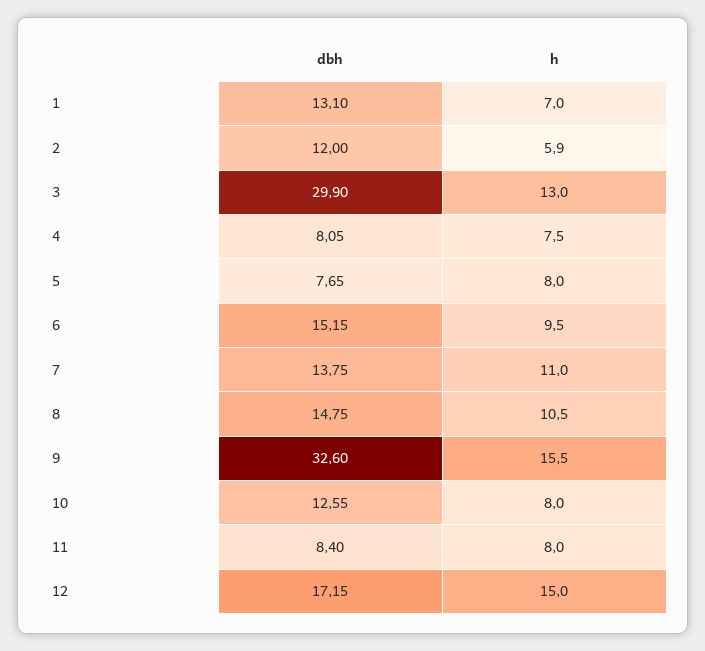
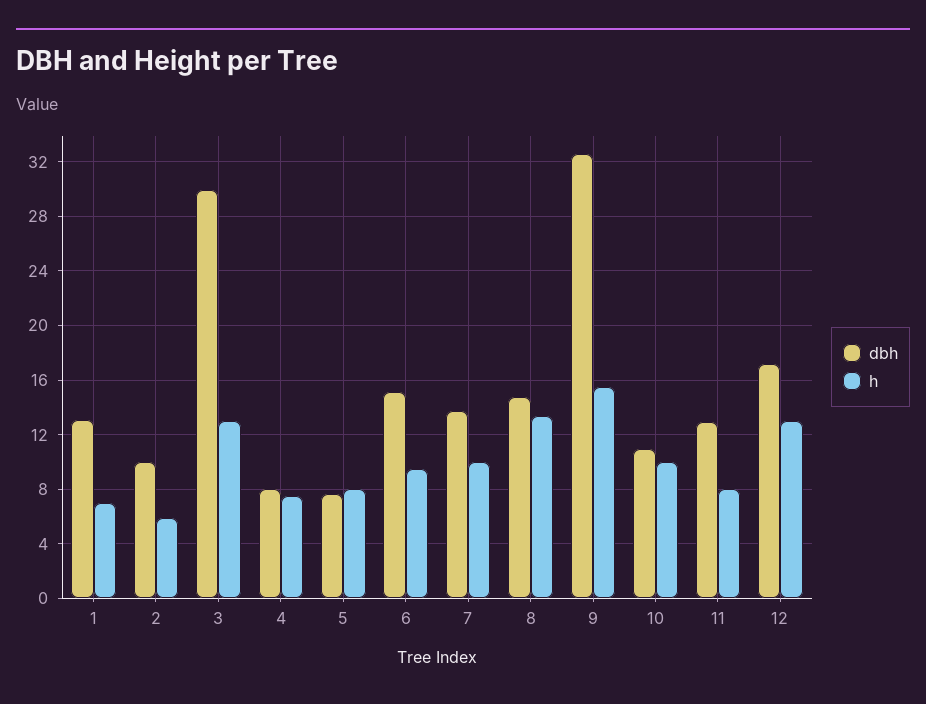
dbh, 2: 12 -> 10
h, 7: 11 -> 10
h, 8: 10.5 -> 13.5
dbh, 10: 12.55 -> 11
h, 10: 8 -> 10
dbh, 11: 8.4 -> 13
h, 12: 15 -> 13

